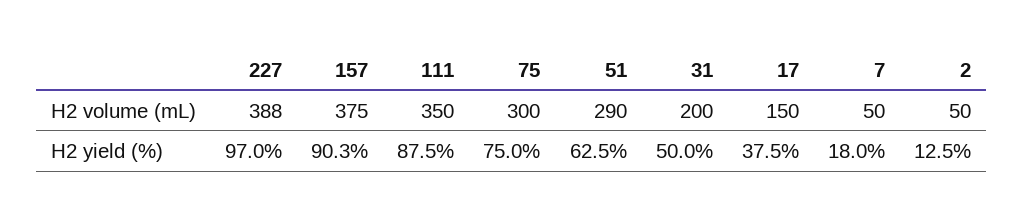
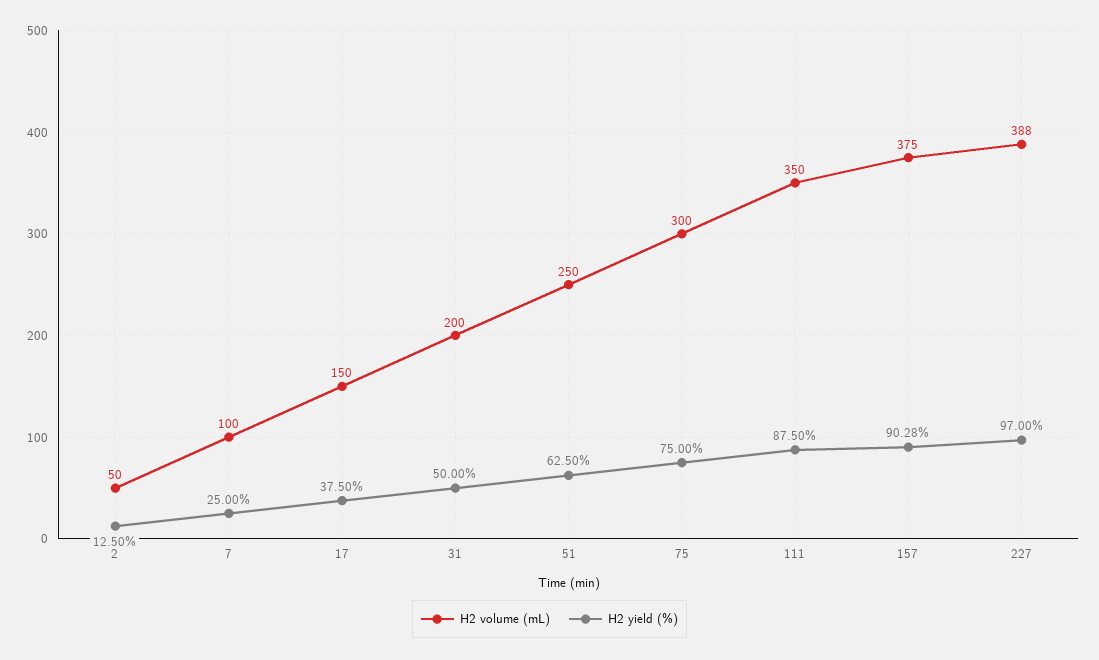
H2 volume (mL), 51: 290 -> 250
H2 volume (mL), 7: 50 -> 100
H2 yield (%), 7: 18 -> 25

